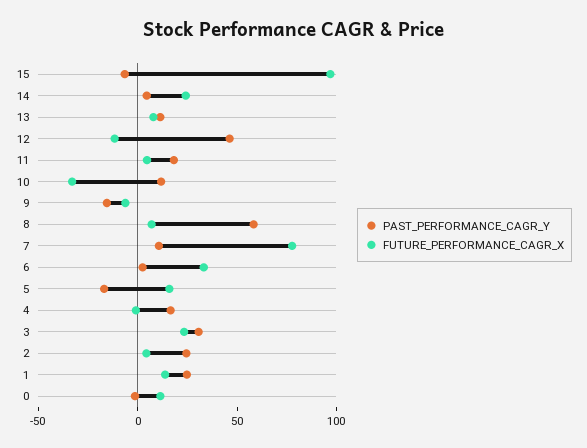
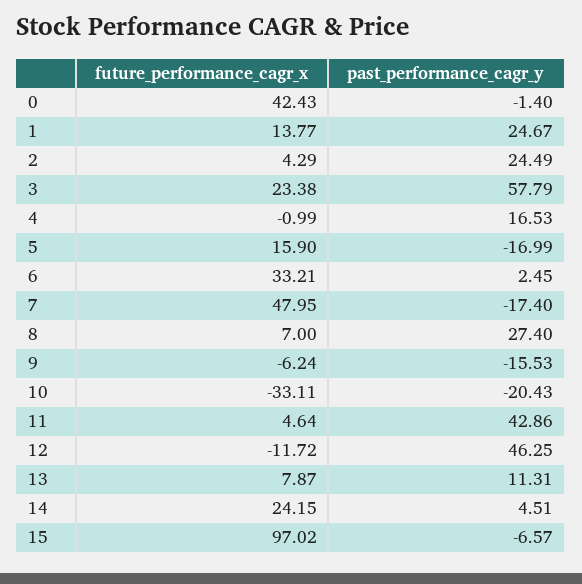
PAST_PERFORMANCE_CAGR_Y, 11: 20 -> 42.86
PAST_PERFORMANCE_CAGR_Y, 10: 10 -> -20.43
PAST_PERFORMANCE_CAGR_Y, 8: 60 -> 27.4
PAST_PERFORMANCE_CAGR_Y, 7: 10 -> -17.4
FUTURE_PERFORMANCE_CAGR_X, 7: 80 -> 47.95
PAST_PERFORMANCE_CAGR_Y, 3: 30 -> 57.79
FUTURE_PERFORMANCE_CAGR_X, 0: 10 -> 42.43

